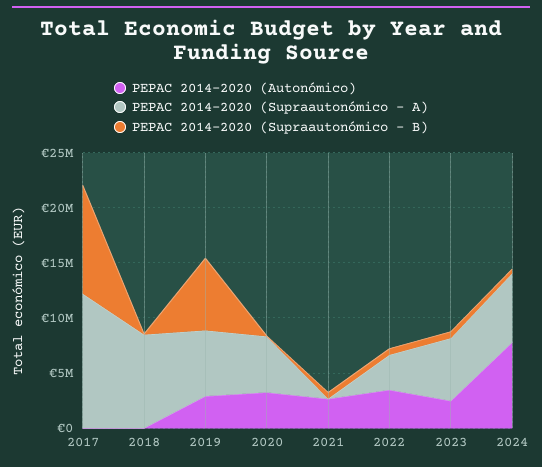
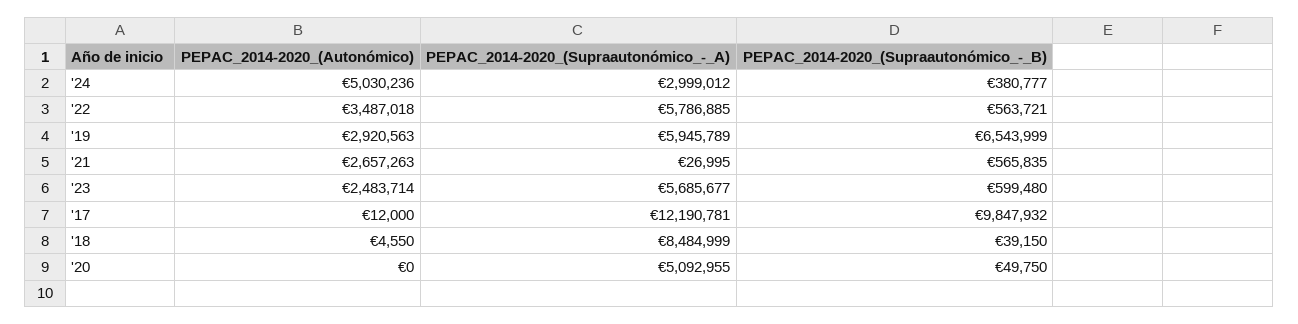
PEPAC 2014-2020 (Autonómico), 2020: 3000000 -> 0
PEPAC 2014-2020 (Supraautonómico - A), 2022: 3000000 -> 5786885
PEPAC 2014-2020 (Autonómico), 2024: 8000000 -> 5030236
PEPAC 2014-2020 (Supraautonómico - A), 2024: 6000000 -> 2999012

